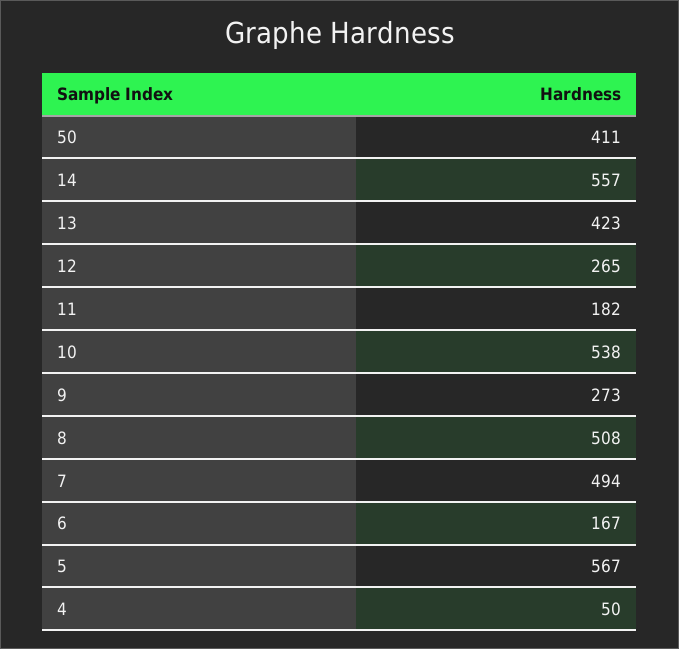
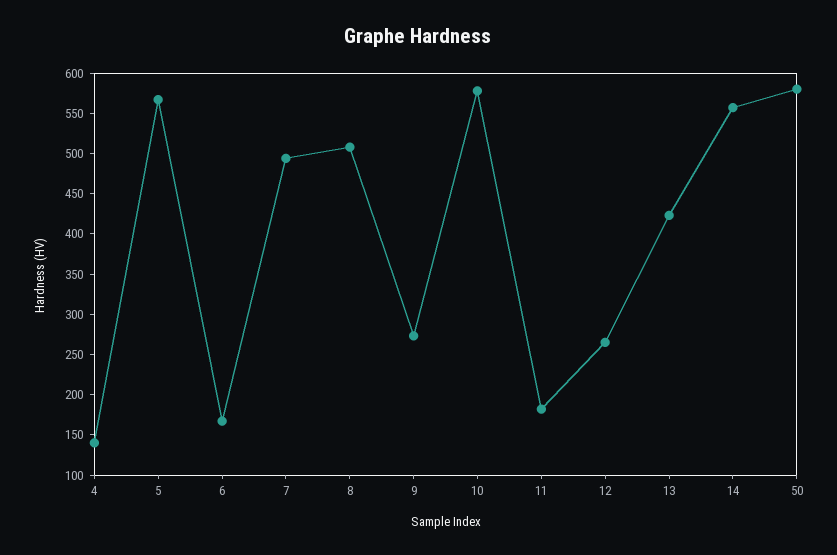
50: 411 -> 580
10: 538 -> 580
4: 50 -> 140

